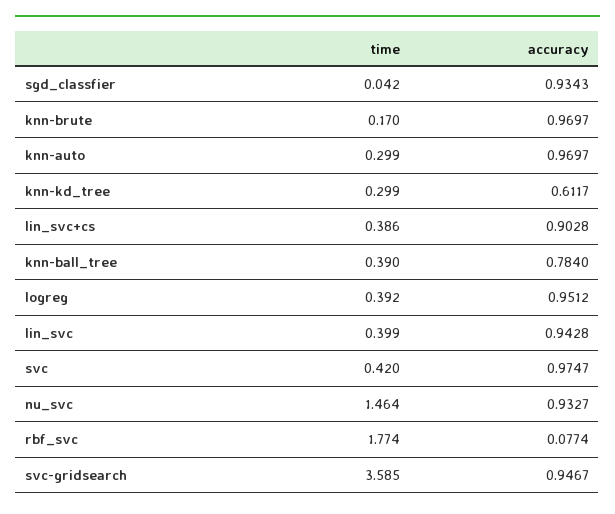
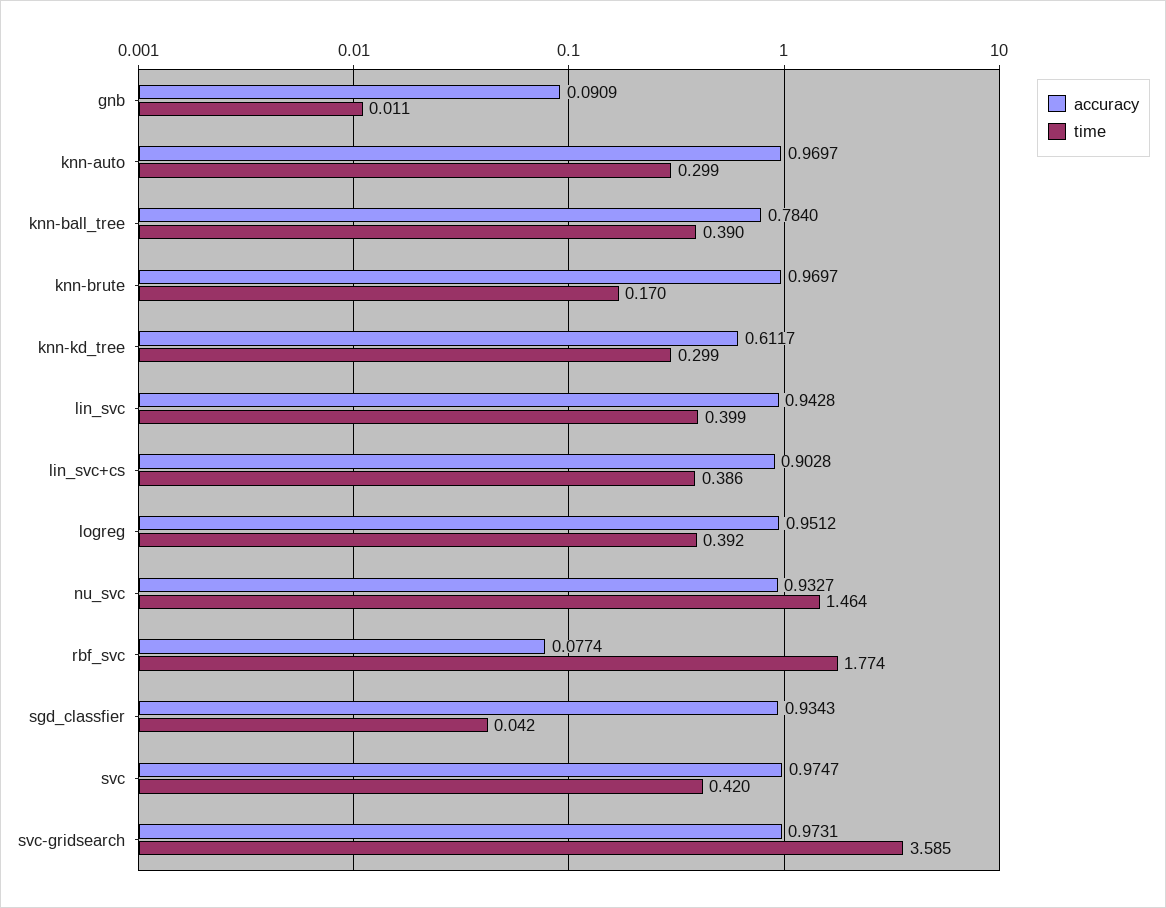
accuracy, svc-gridsearch: 0.9467 -> 0.9731
accuracy, gnb: none -> 0.0909
time, gnb: none -> 0.011

